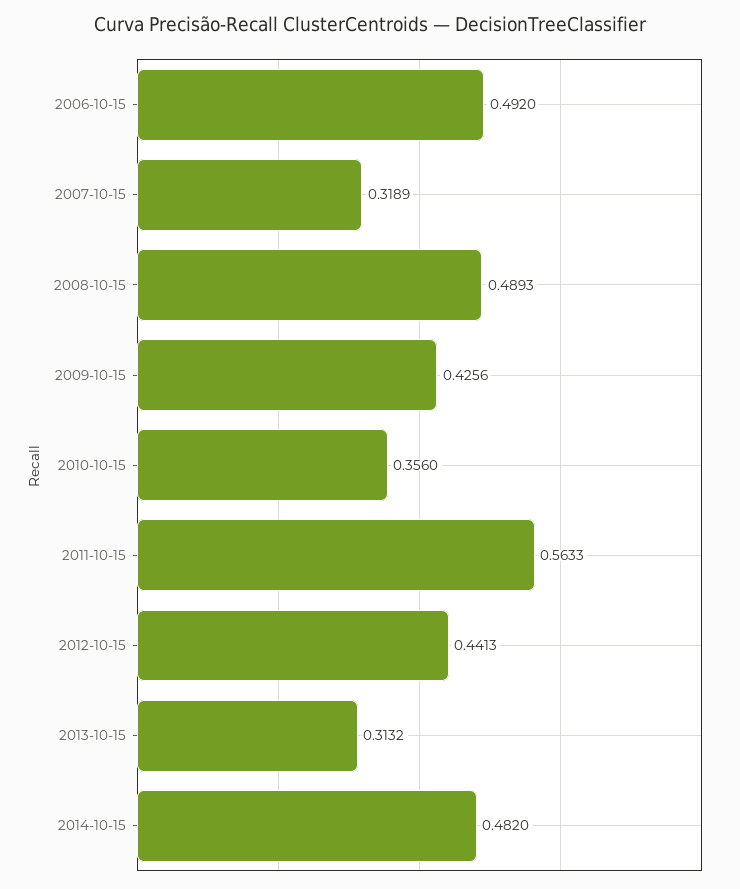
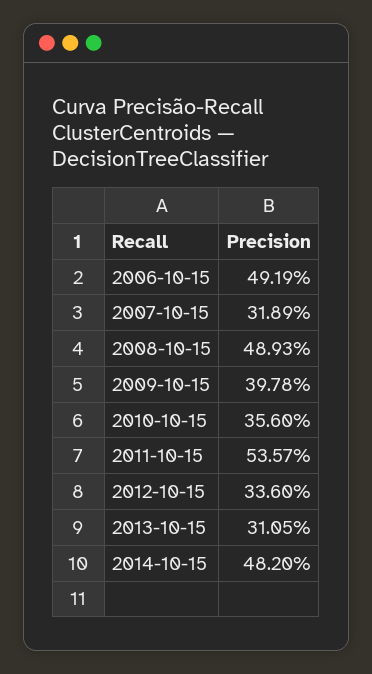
2006-10-15: 0.492 -> 0.4919
2009-10-15: 0.4256 -> 0.3978
2011-10-15: 0.5633 -> 0.5357
2012-10-15: 0.4413 -> 0.336
2013-10-15: 0.3132 -> 0.3105

